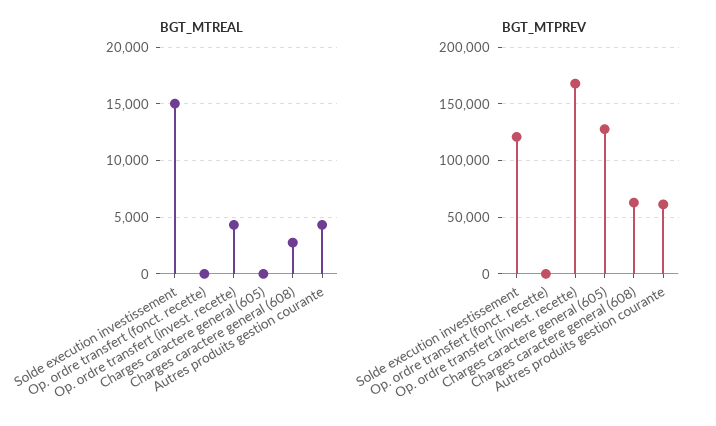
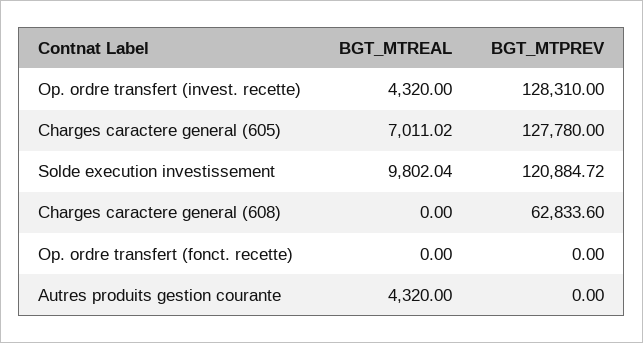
BGT_MTREAL, Solde execution investissement: 15000 -> 9802.04
BGT_MTREAL, Charges caractere general (605): 0 -> 7011.02
BGT_MTREAL, Charges caractere general (608): 3000 -> 0
BGT_MTPREV, Op. ordre transfert (invest. recette): 170000 -> 128310
BGT_MTPREV, Autres produits gestion courante: 60000 -> 0

